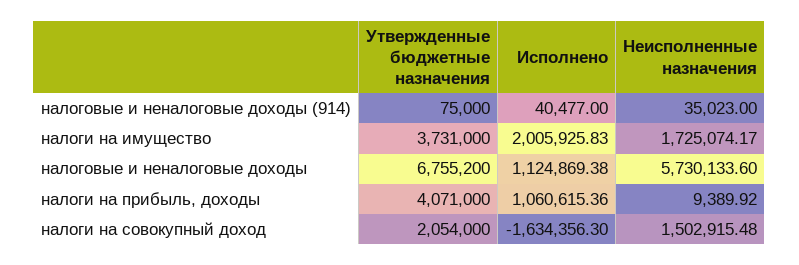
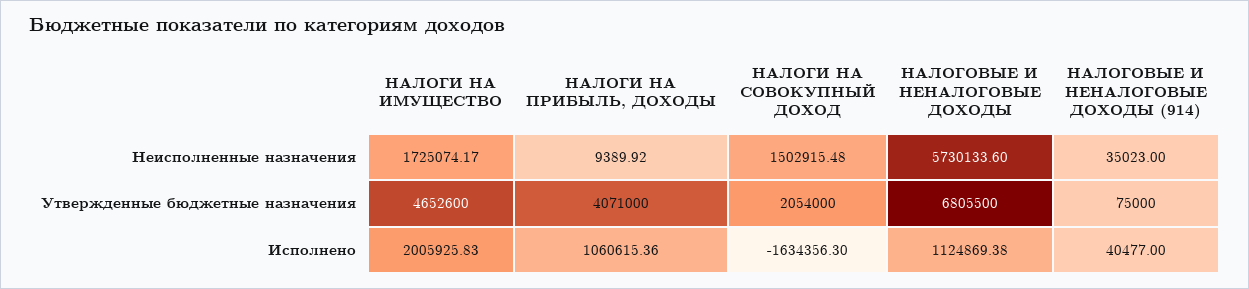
Утвержденные бюджетные назначения, налоги на имущество: 3731000 -> 4652600
Утвержденные бюджетные назначения, налоговые и неналоговые доходы: 6755200 -> 6805500

